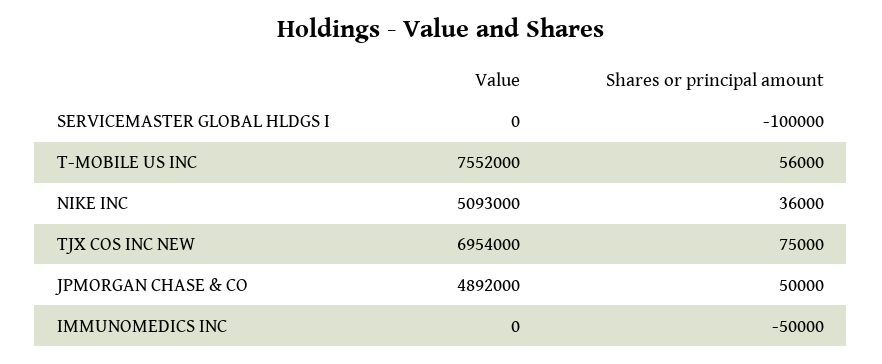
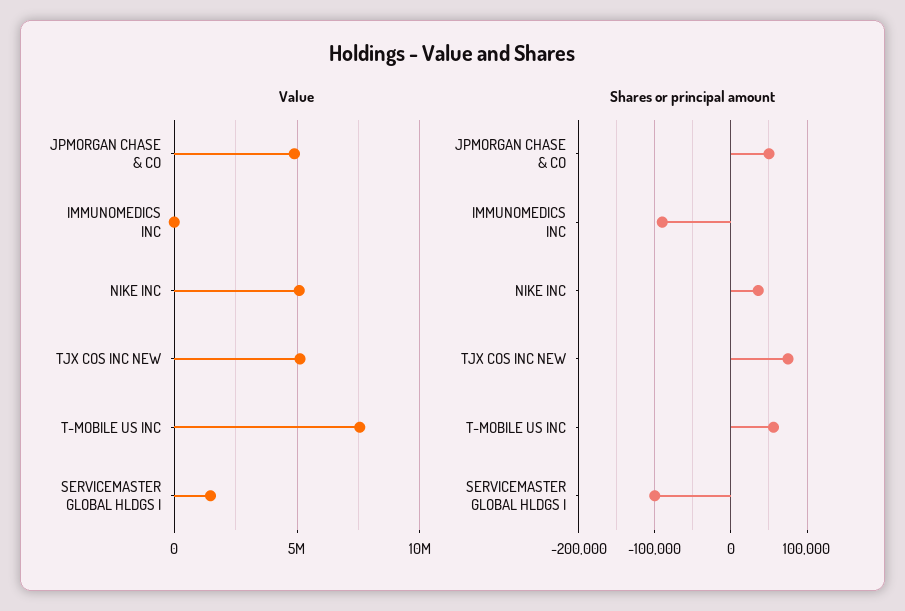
Value, SERVICEMASTER GLOBAL HLDGS I: 0 -> 1500000
Value, TJX COS INC NEW: 6954000 -> 5000000
Shares or principal amount, IMMUNOMEDICS INC: -50000 -> -90000

